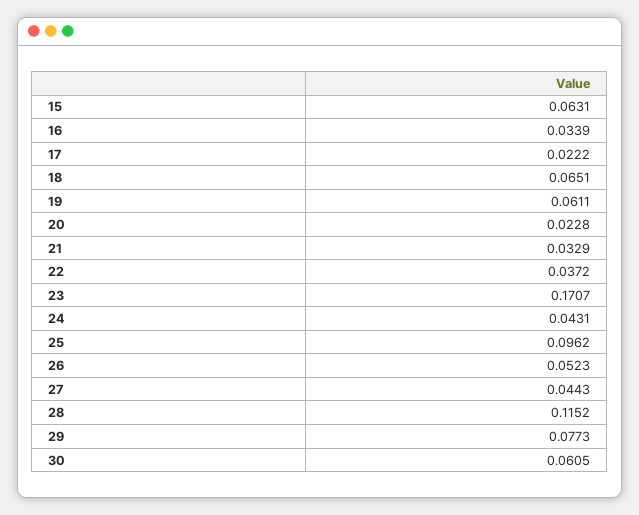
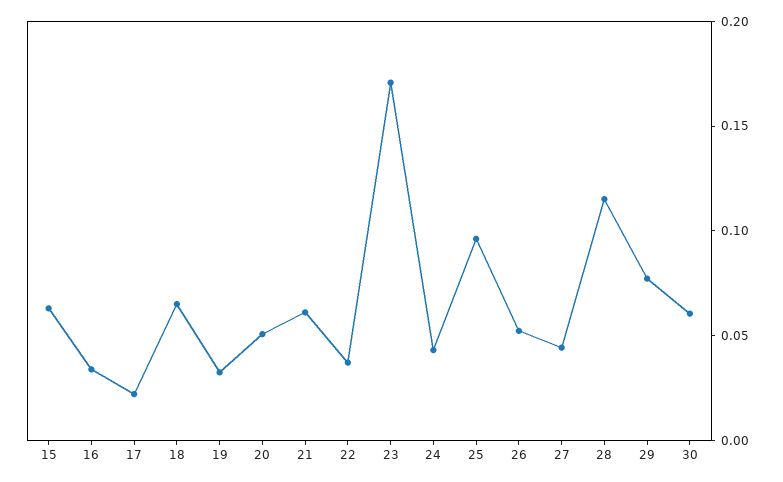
19: 0.0611 -> 0.03
20: 0.0228 -> 0.05
21: 0.0329 -> 0.06

